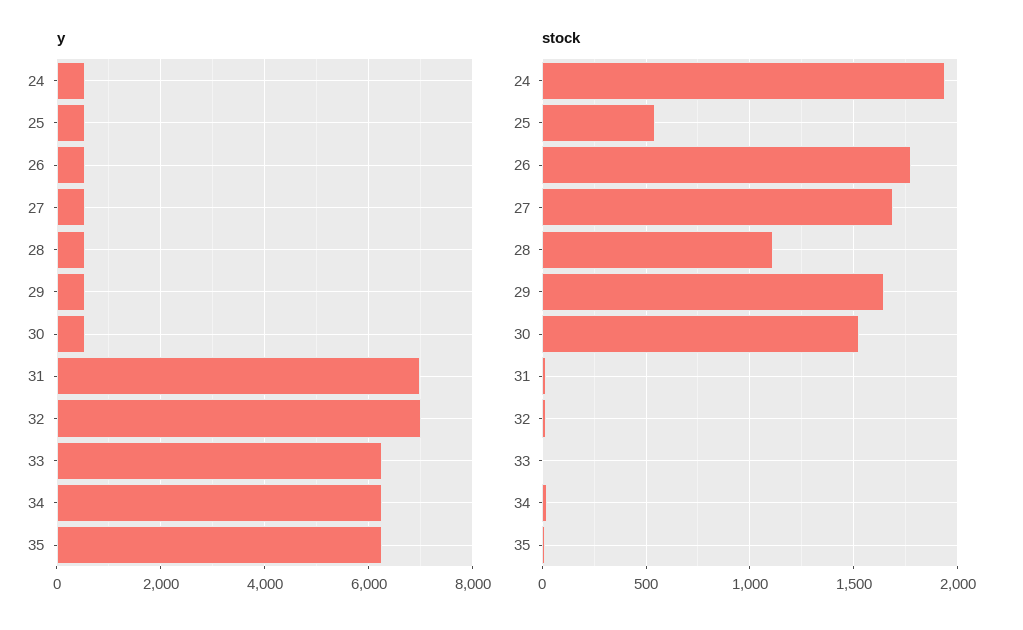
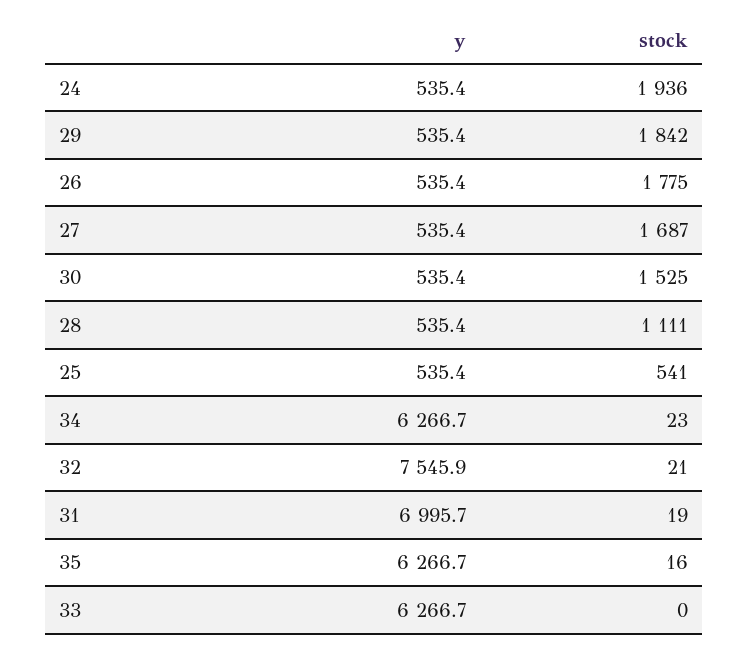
y, 32: 7000 -> 7545.9
stock, 29: 1650 -> 1842

